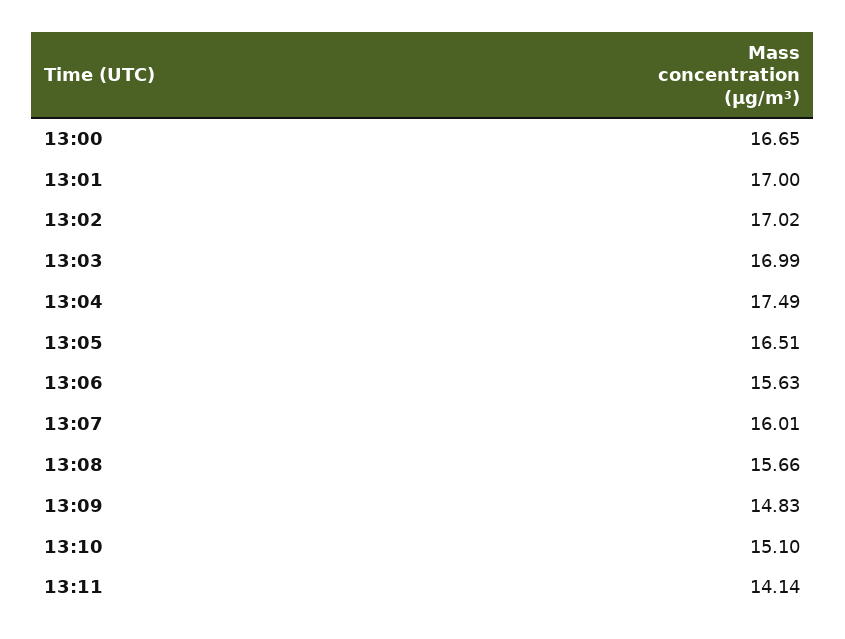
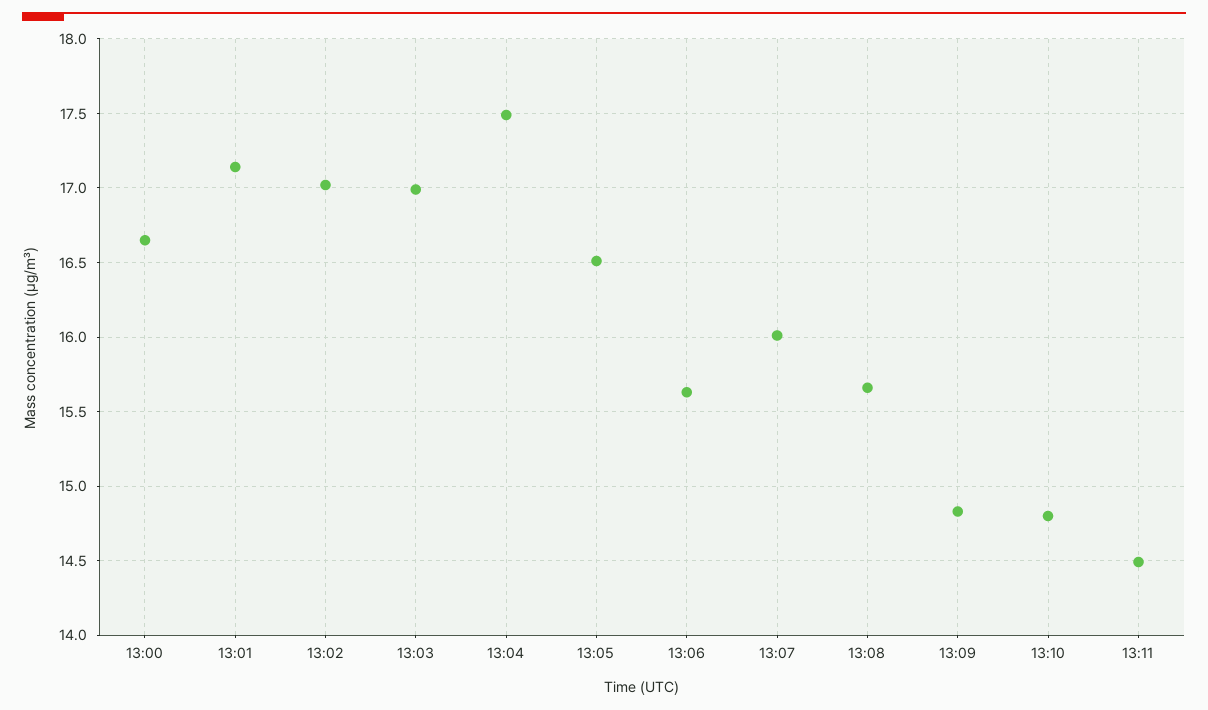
13:01: 17 -> 17.15
13:10: 15.1 -> 14.8
13:11: 14.14 -> 14.5

